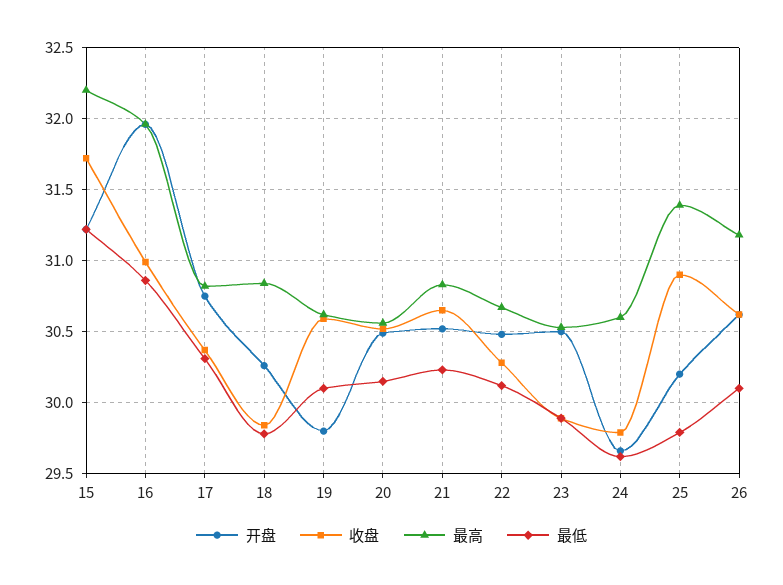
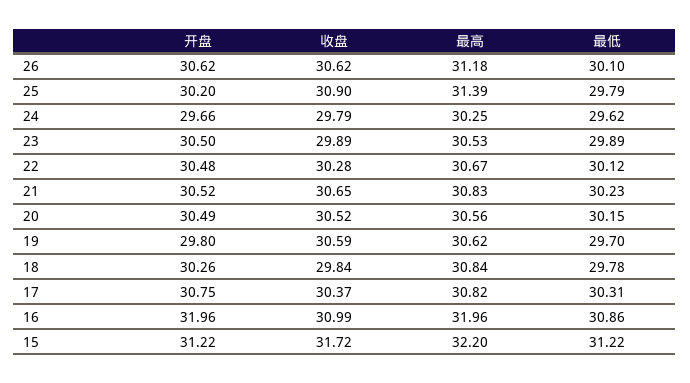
最低, 19: 30.1 -> 29.7
最高, 24: 30.6 -> 30.25

